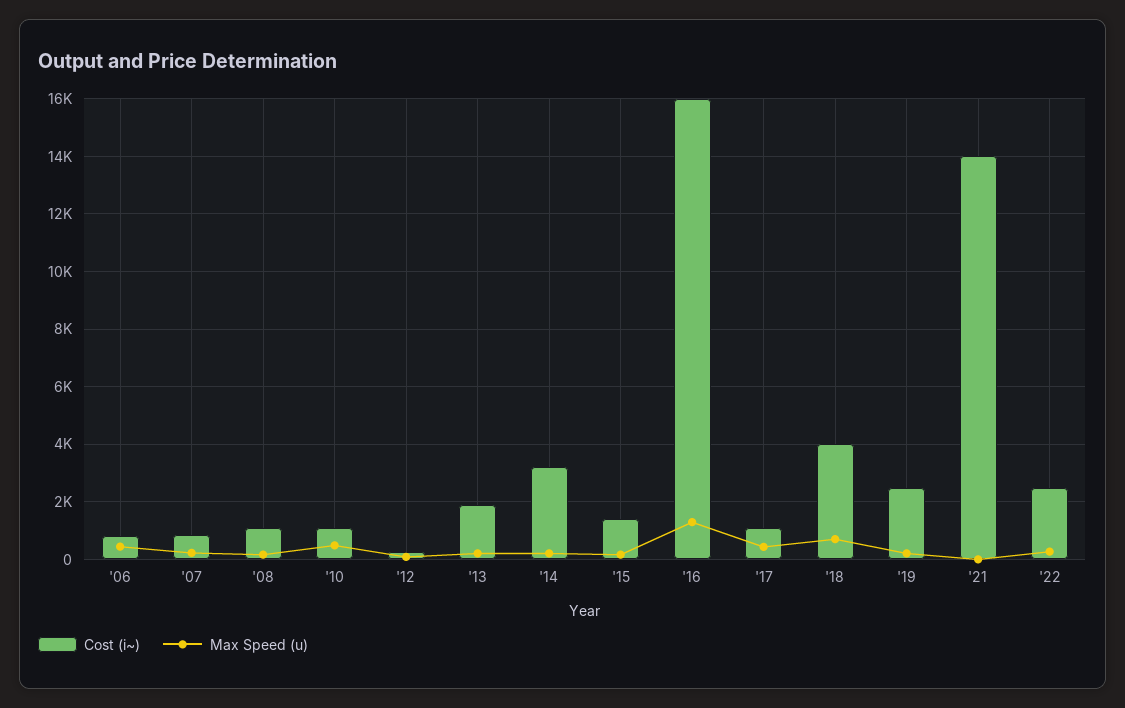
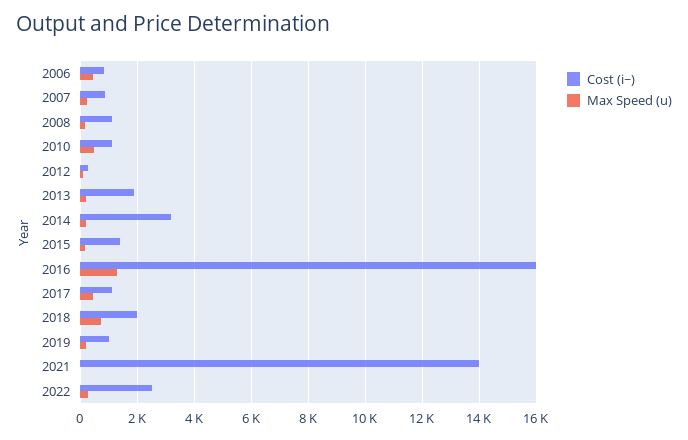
Cost (i~), '18: 4000 -> 2000
Cost (i~), '19: 2500 -> 1000

